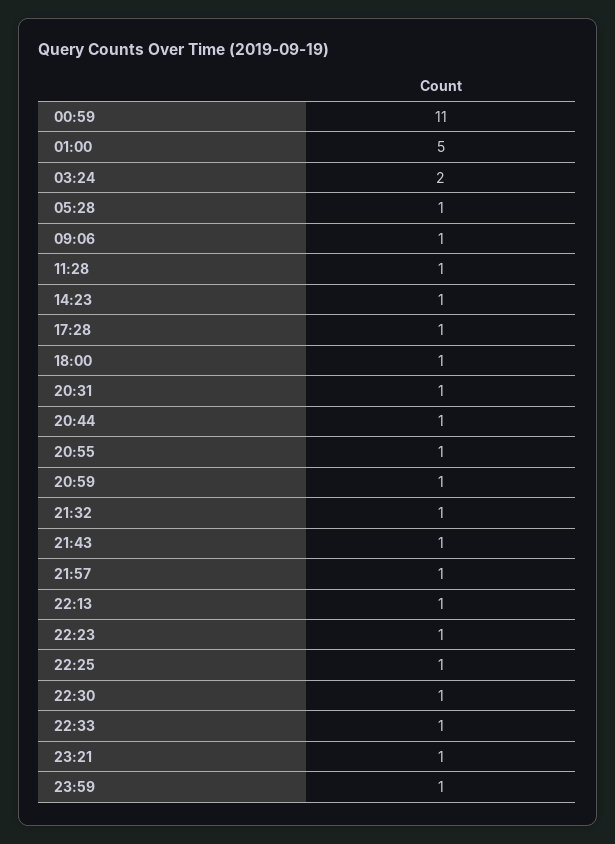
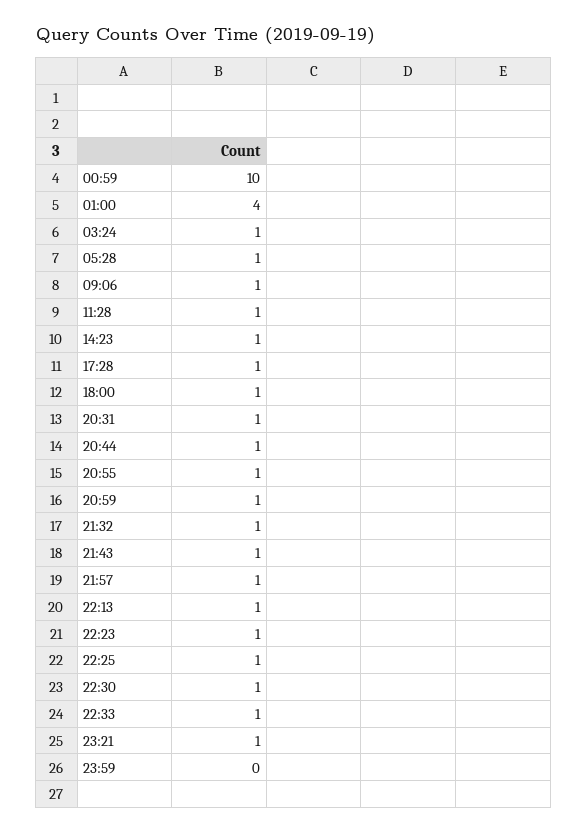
00:59: 11 -> 10
01:00: 5 -> 4
03:24: 2 -> 1
23:59: 1 -> 0

